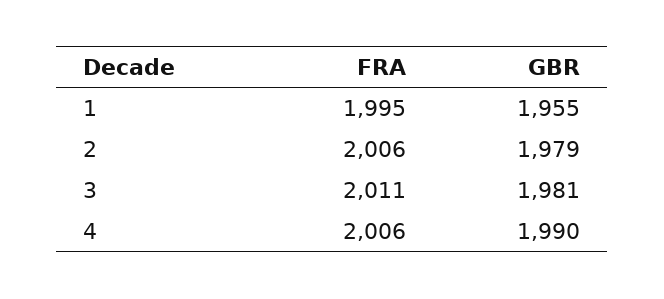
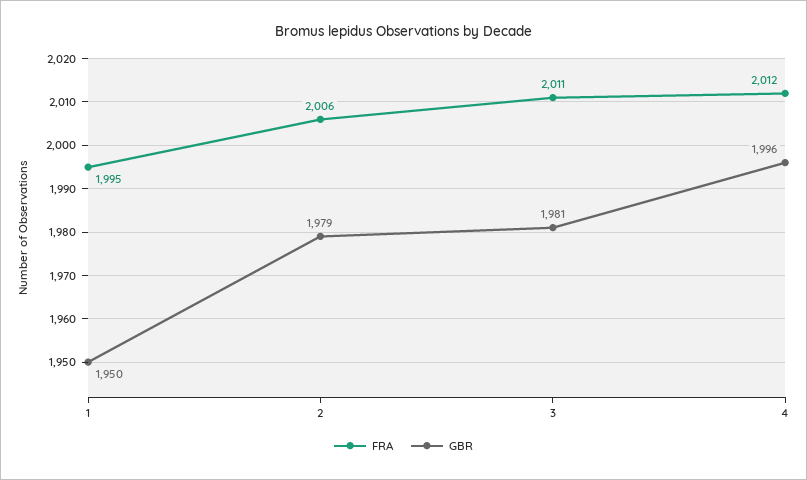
GBR, 1: 1955 -> 1950
FRA, 4: 2006 -> 2012
GBR, 4: 1990 -> 1996

